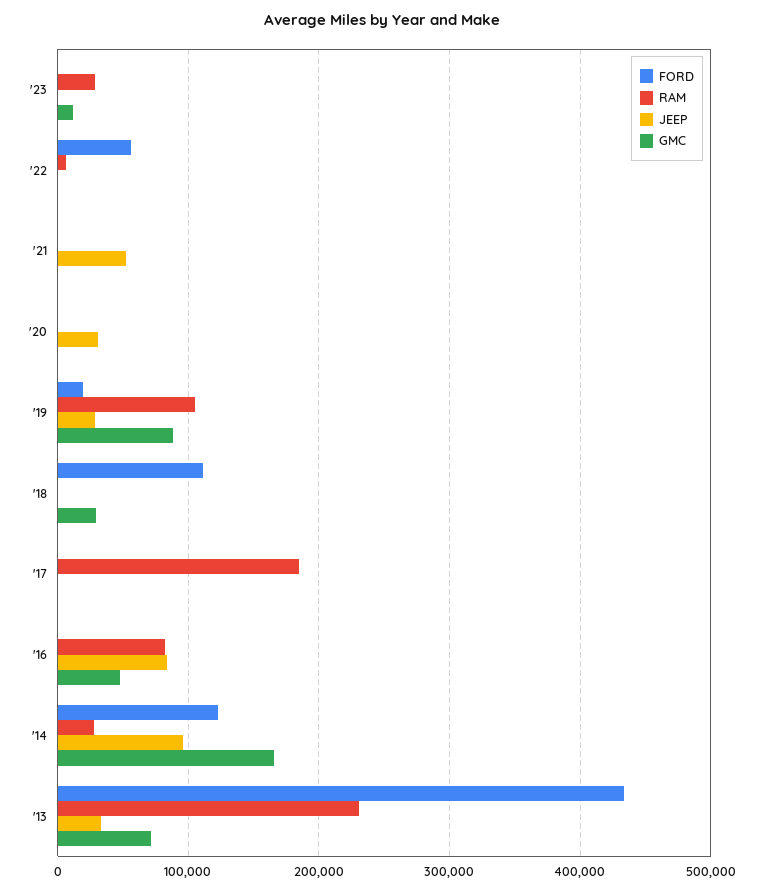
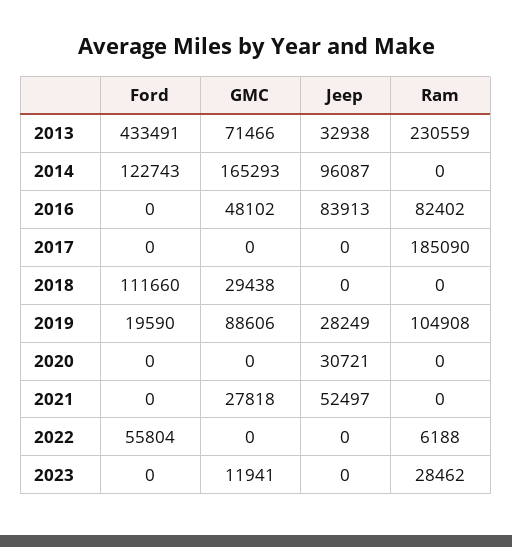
GMC, '21: 0 -> 27818
RAM, '14: 30000 -> 0

